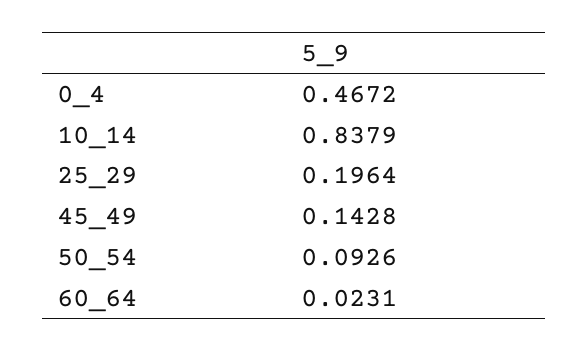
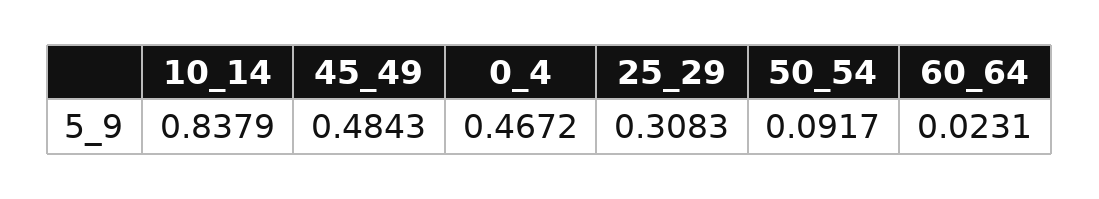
25_29: 0.1964 -> 0.3083
45_49: 0.1428 -> 0.4843
50_54: 0.0926 -> 0.0917

